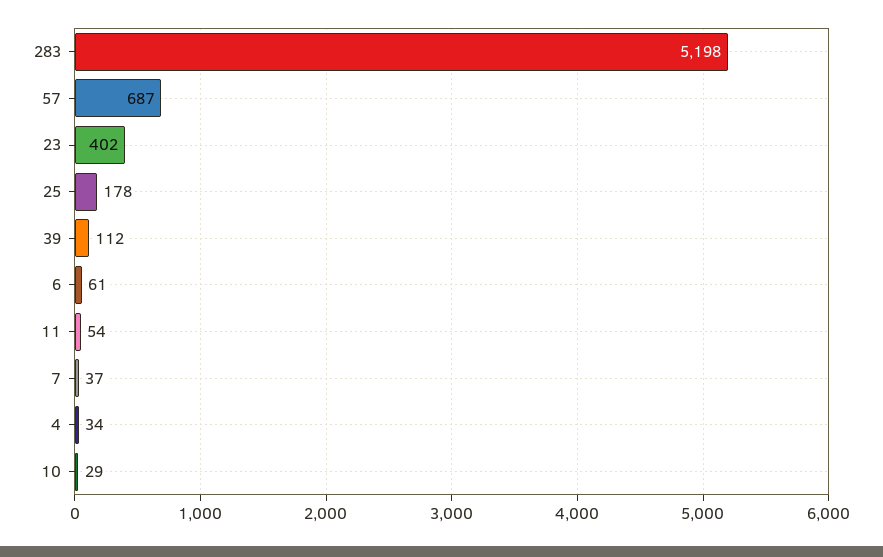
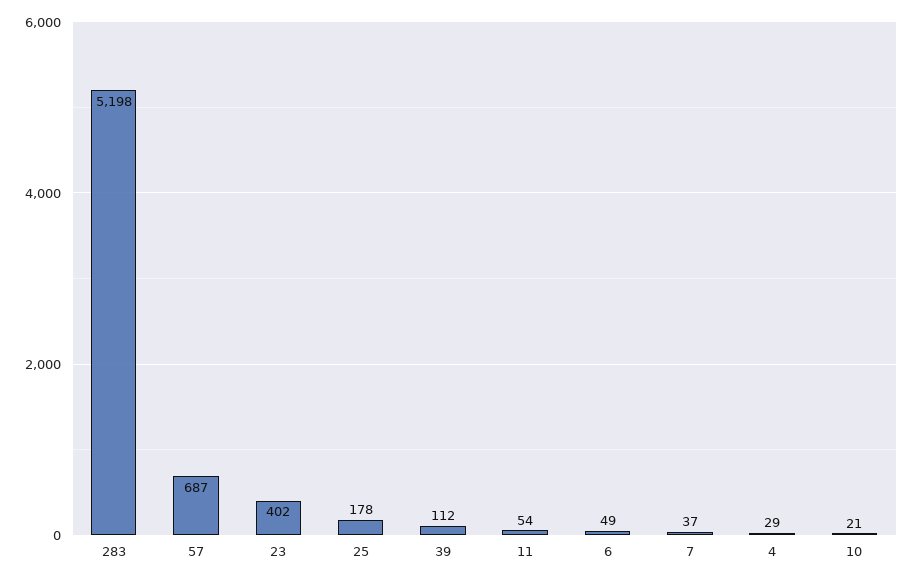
6: 61 -> 49
4: 34 -> 29
10: 29 -> 21

